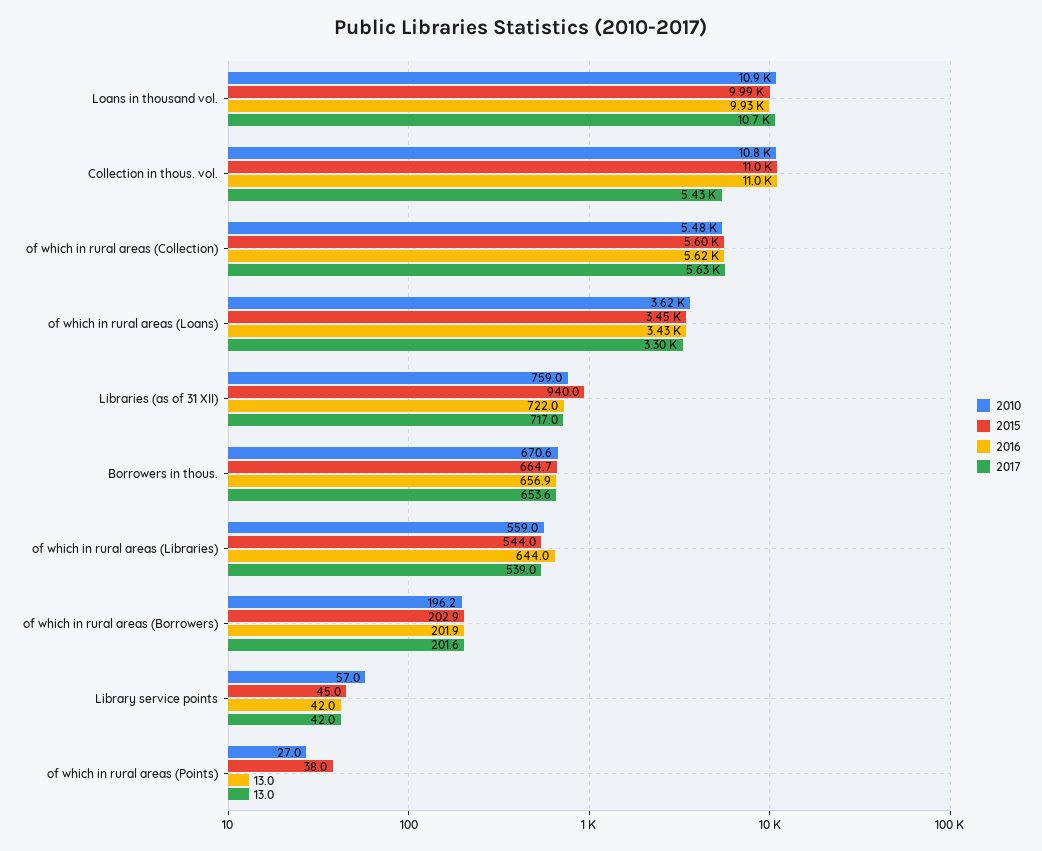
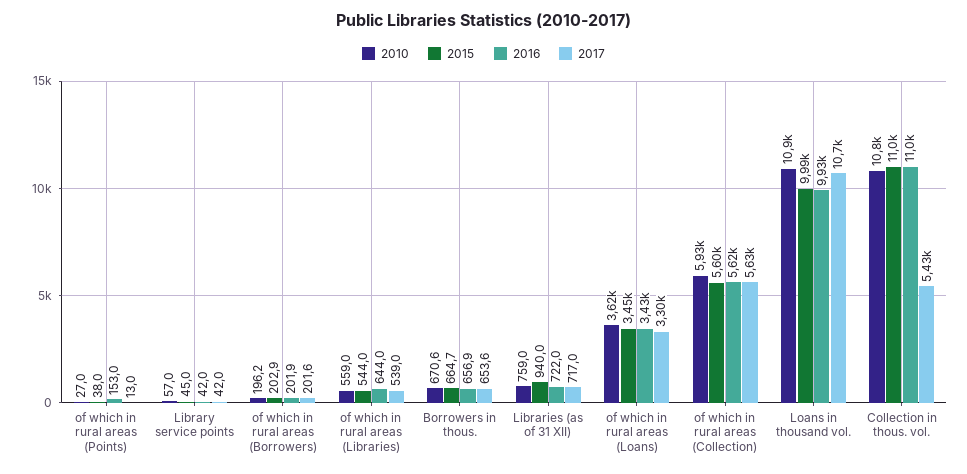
2010, of which in rural areas (Collection): 5480 -> 5930
2016, of which in rural areas (Points): 13 -> 153

